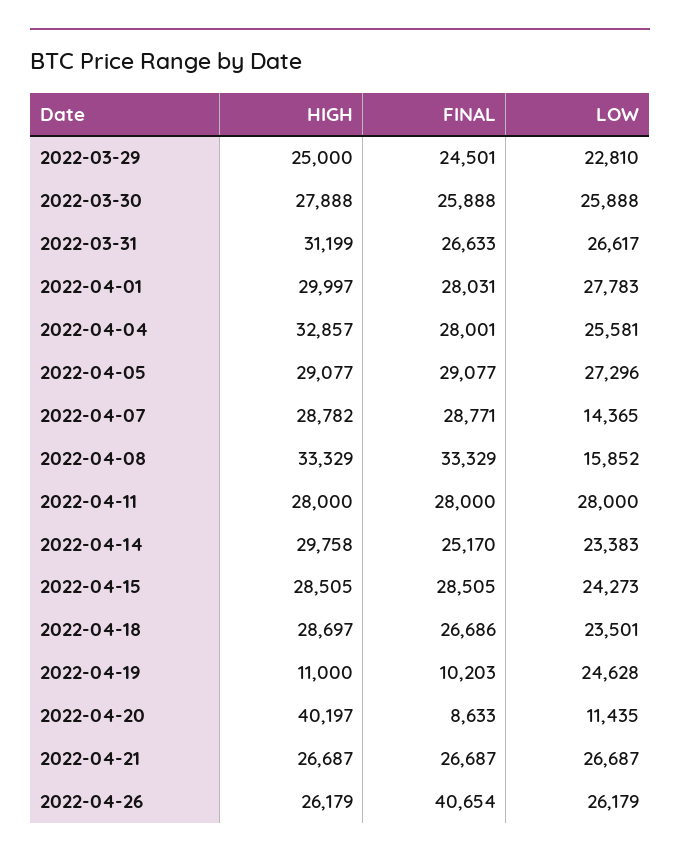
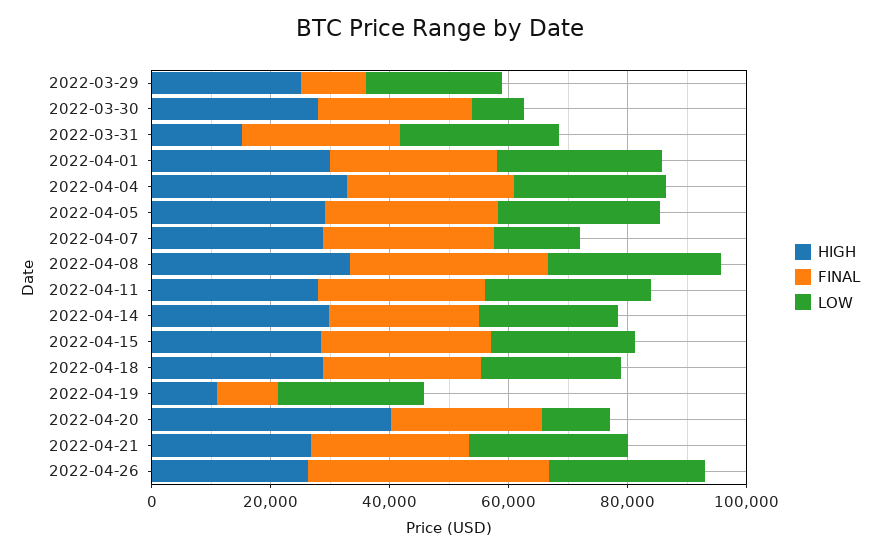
FINAL, 2022-03-29: 24501 -> 10000
LOW, 2022-03-30: 25888 -> 10000
HIGH, 2022-03-31: 31199 -> 15000
LOW, 2022-04-08: 15852 -> 30000
FINAL, 2022-04-20: 8633 -> 25000

